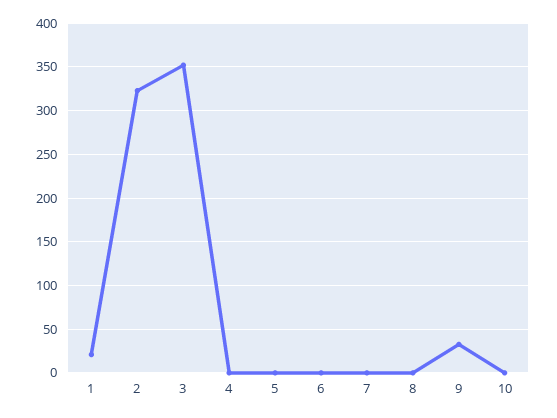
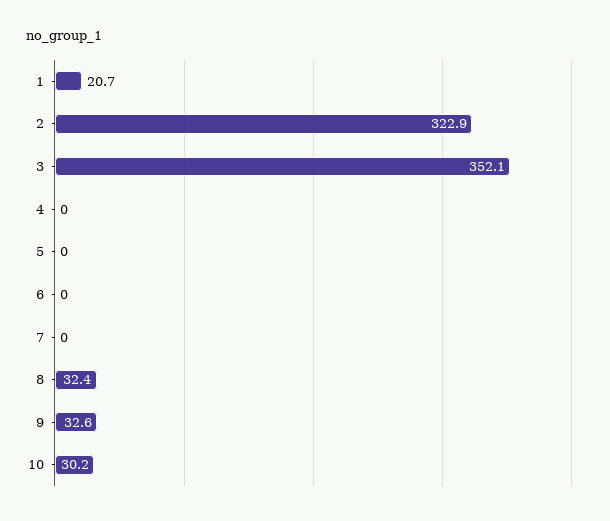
8: 0 -> 32.4
10: 0 -> 30.2

